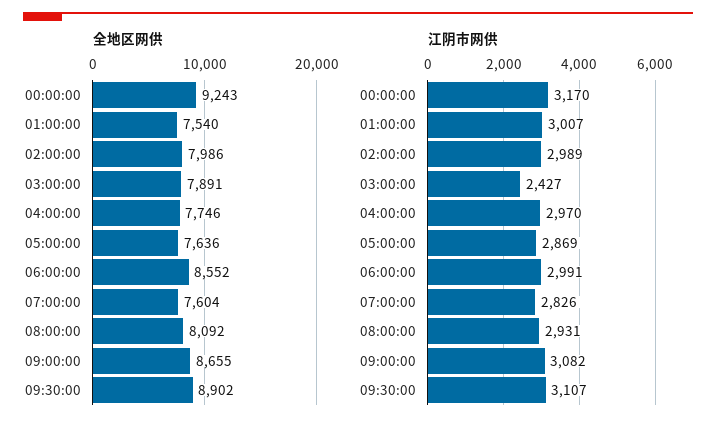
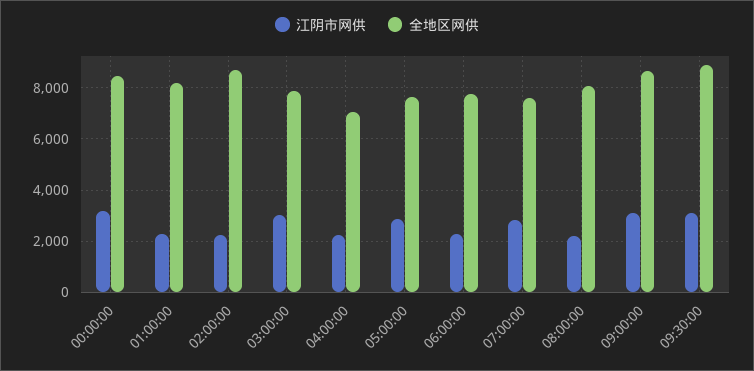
全地区网供, 00:00:00: 9243 -> 8500
全地区网供, 01:00:00: 7540 -> 8250
全地区网供, 02:00:00: 7986 -> 8750
全地区网供, 04:00:00: 7746 -> 7000
全地区网供, 06:00:00: 8552 -> 7750
江阴市网供, 01:00:00: 3007 -> 2250
江阴市网供, 02:00:00: 2989 -> 2250
江阴市网供, 03:00:00: 2427 -> 3000
江阴市网供, 04:00:00: 2970 -> 2250
江阴市网供, 06:00:00: 2991 -> 2250
江阴市网供, 08:00:00: 2931 -> 2250

